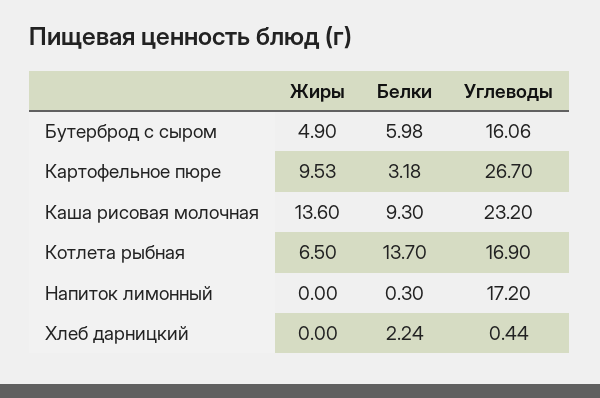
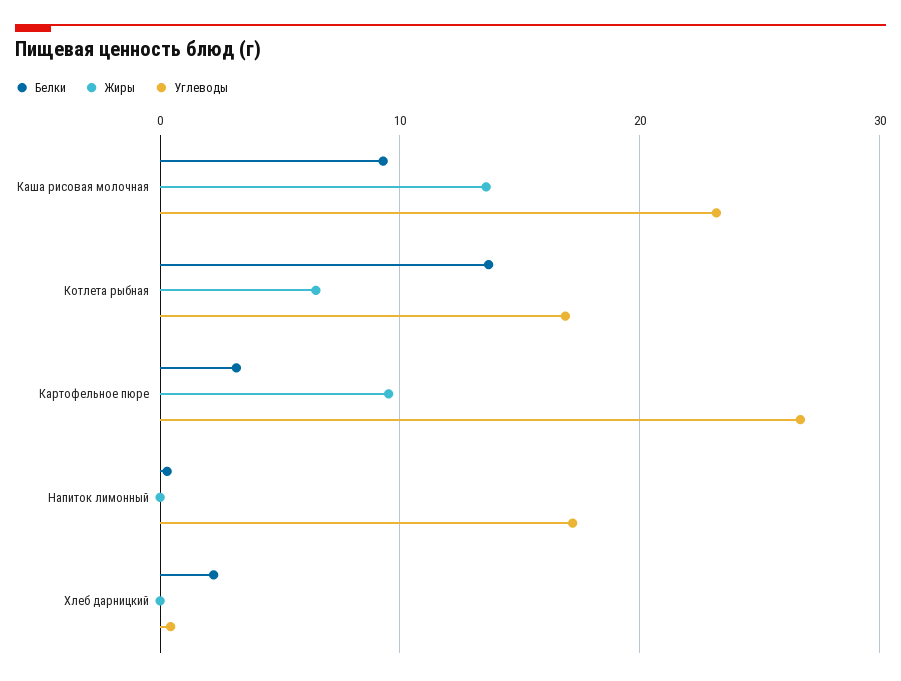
Жиры, Бутерброд с сыром: 4.9 -> none
Белки, Бутерброд с сыром: 5.98 -> none
Углеводы, Бутерброд с сыром: 16.06 -> none

